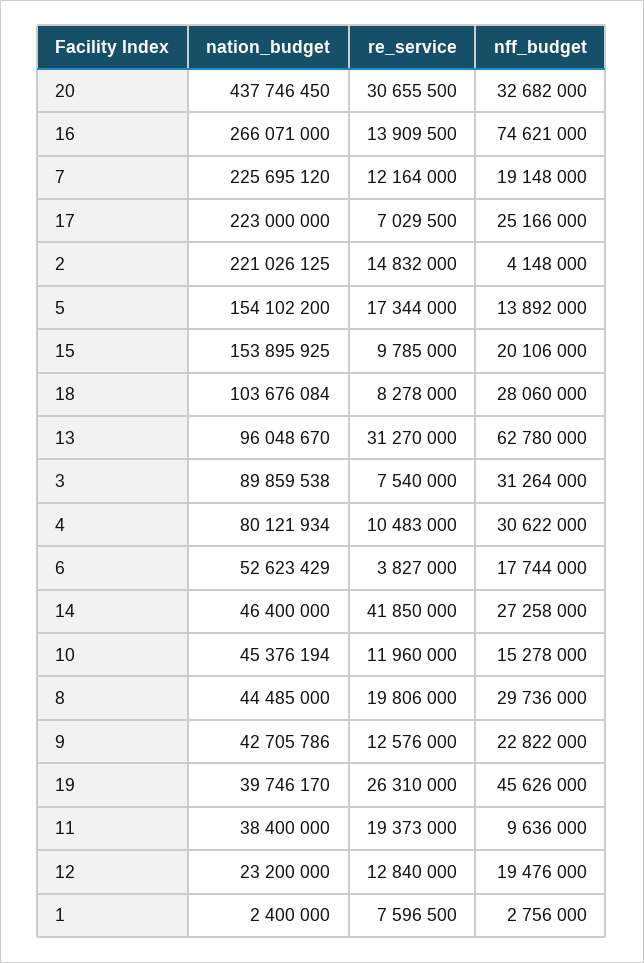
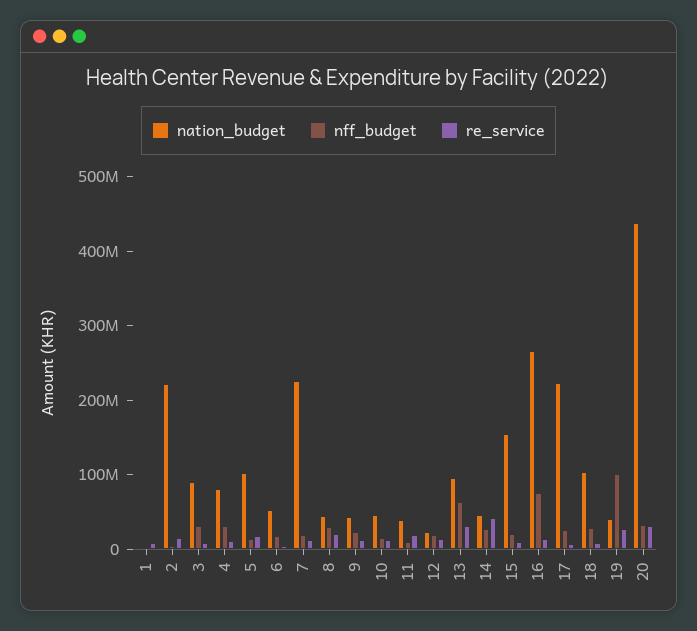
nation_budget, 5: 154102200 -> 100000000
nff_budget, 19: 45626000 -> 100000000

